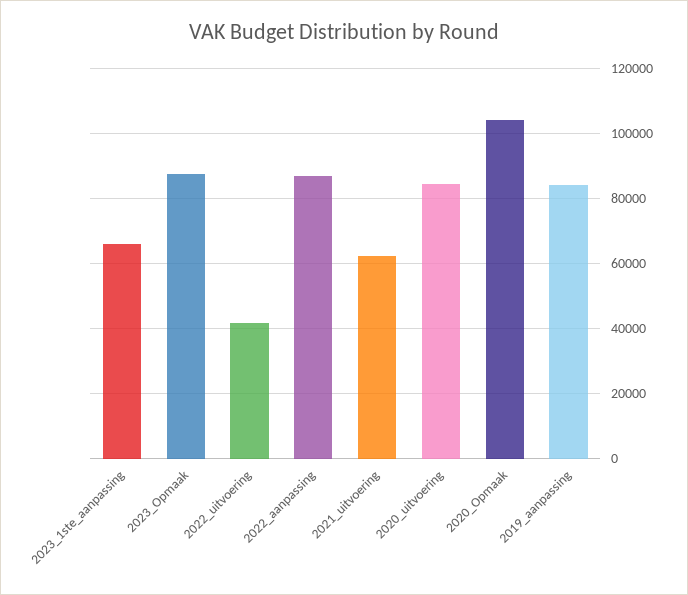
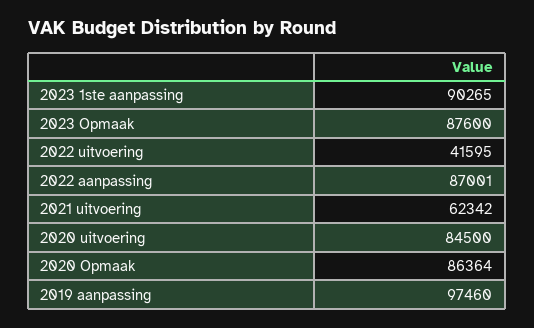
2023_1ste_aanpassing: 66000 -> 90265
2020_Opmaak: 104000 -> 86364
2019_aanpassing: 84000 -> 97460

